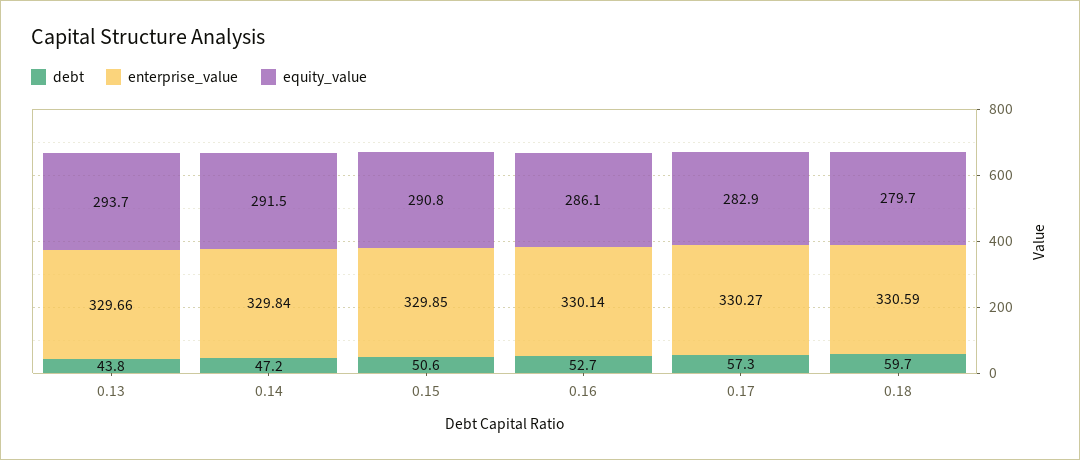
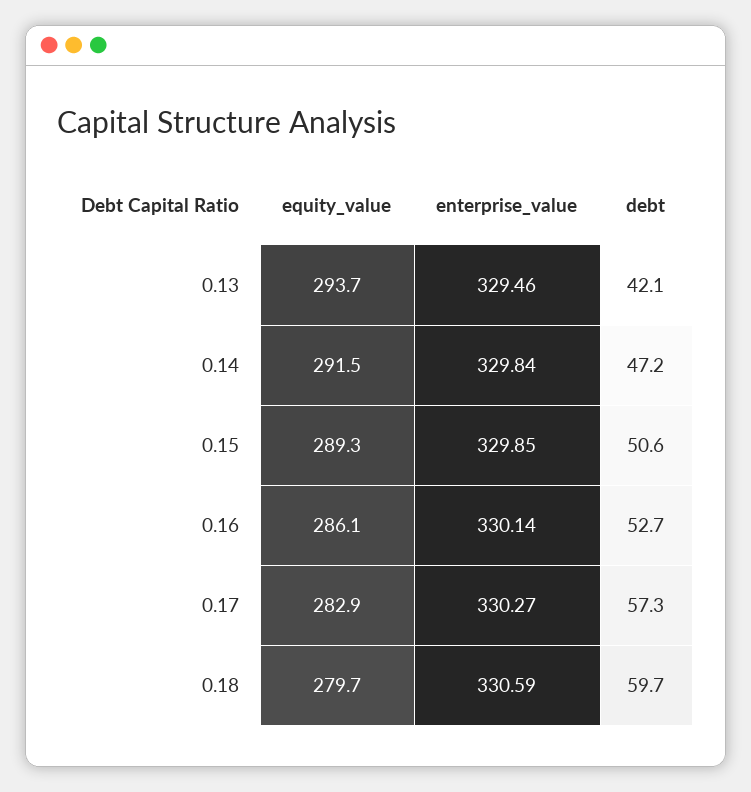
debt, 0.13: 43.8 -> 42.1
enterprise_value, 0.13: 329.66 -> 329.46
equity_value, 0.15: 290.8 -> 289.3

